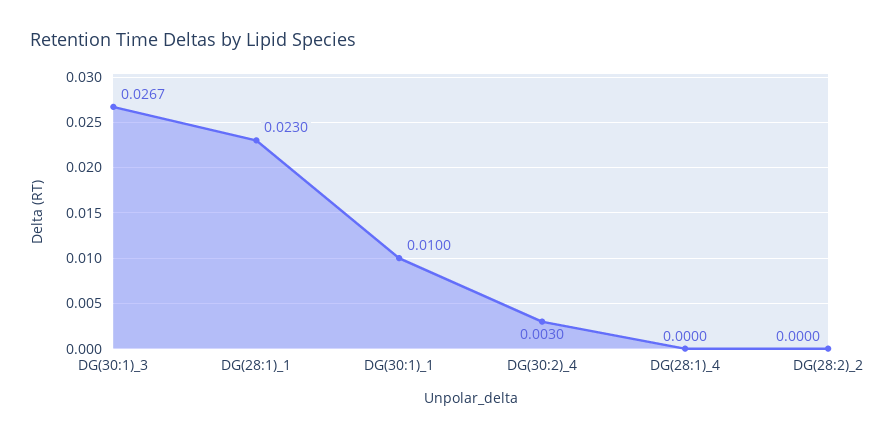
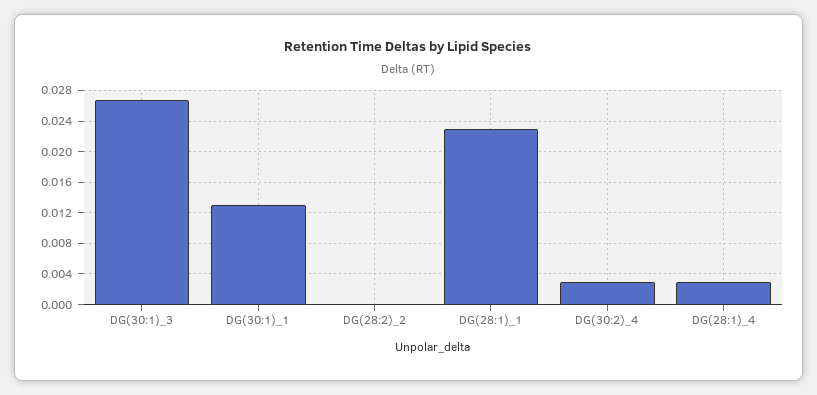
DG(30:1)_1: 0.01 -> 0.013
DG(28:1)_4: 0 -> 0.003

